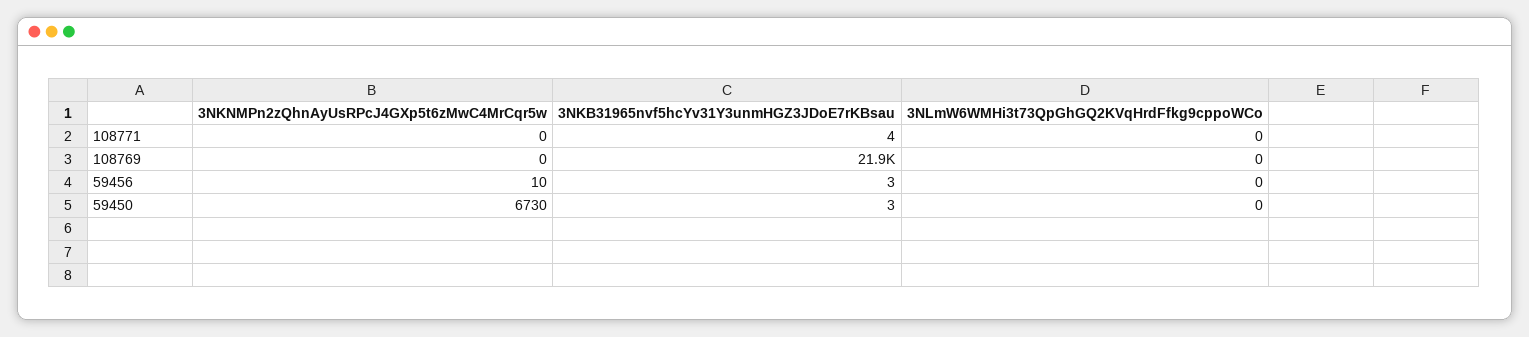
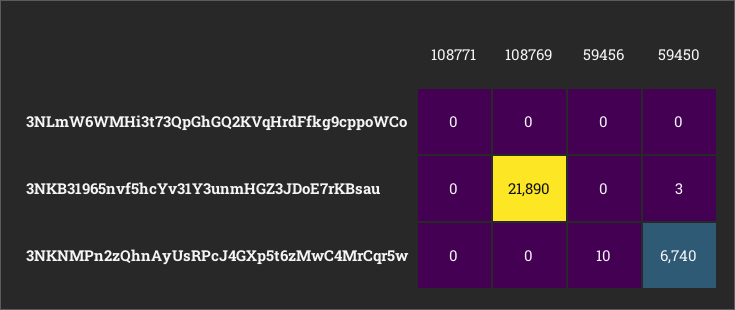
3NKB31965nvf5hcYv31Y3unmHGZ3JDoE7rKBsau, 108771: 4 -> 0
3NKB31965nvf5hcYv31Y3unmHGZ3JDoE7rKBsau, 59456: 3 -> 0
3NKNMPn2zQhnAyUsRPcJ4GXp5t6zMwC4MrCqr5w, 59450: 6730 -> 6740

